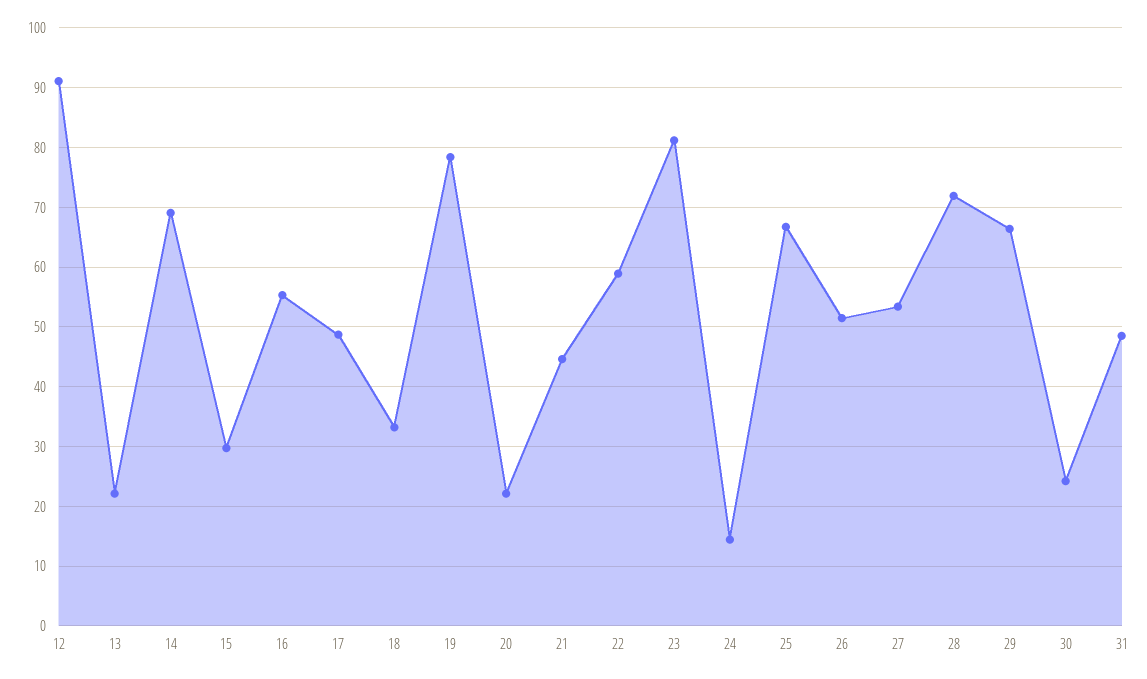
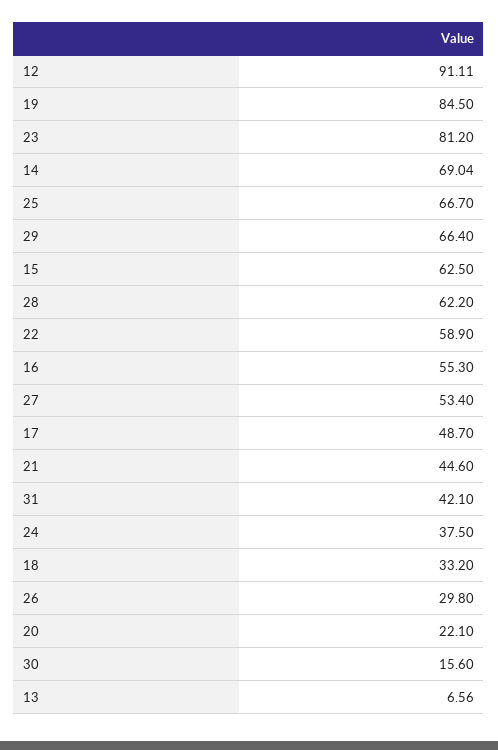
13: 22 -> 6.56
15: 30 -> 62.5
19: 78 -> 84.5
24: 14 -> 37.5
26: 52 -> 29.8
28: 72 -> 62.2
30: 24 -> 15.6
31: 48 -> 42.1

